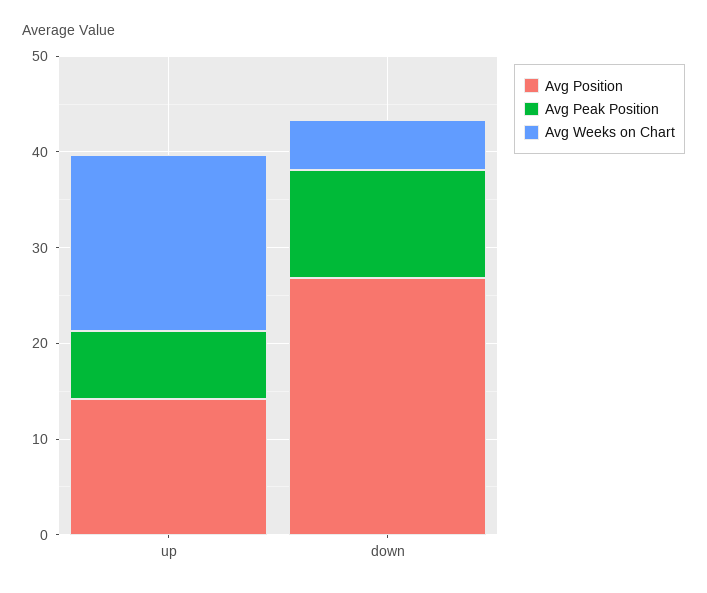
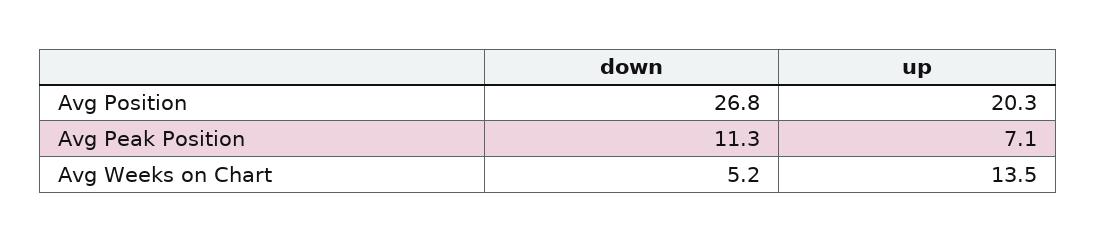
Avg Position, up: 14 -> 20.3
Avg Weeks on Chart, up: 18 -> 13.5

